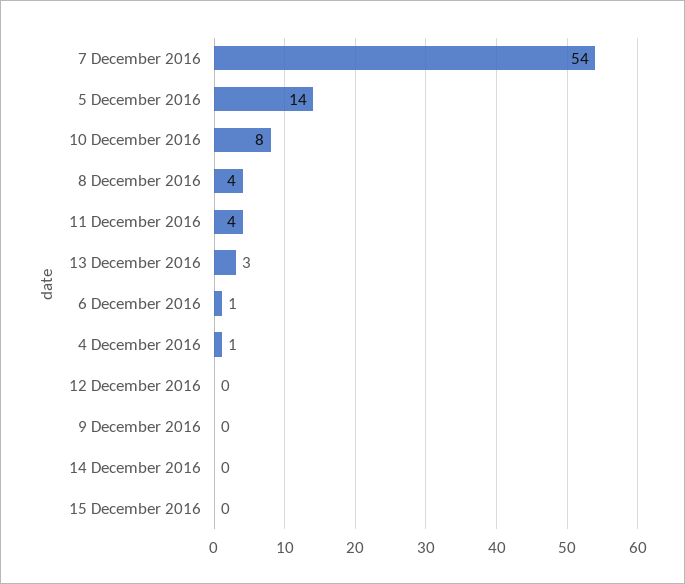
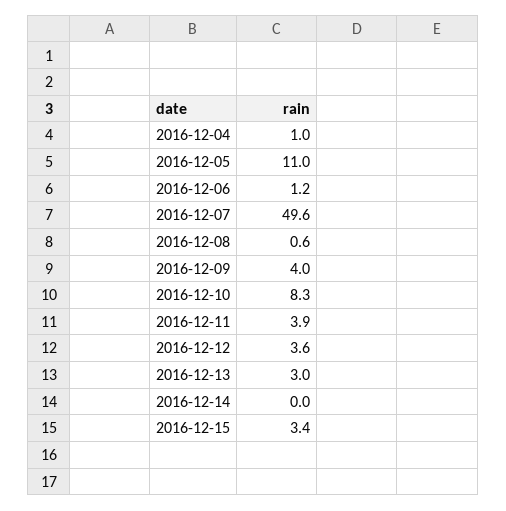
7 December 2016: 54 -> 49.6
5 December 2016: 14 -> 11
8 December 2016: 4 -> 0.6
12 December 2016: 0 -> 3.6
9 December 2016: 0 -> 4
15 December 2016: 0 -> 3.4

